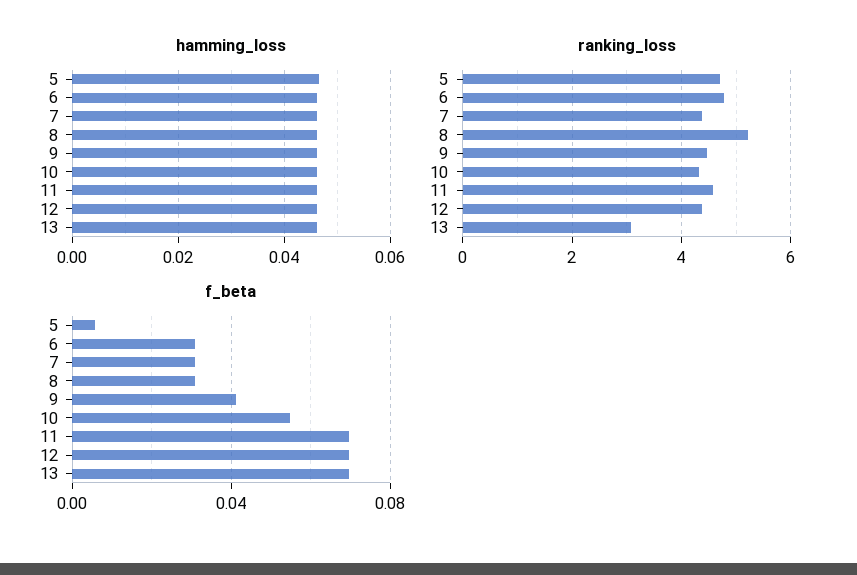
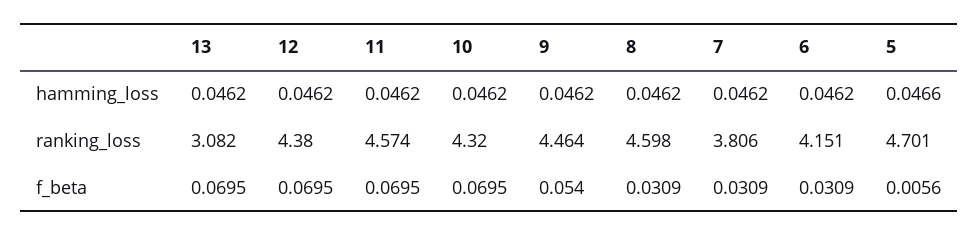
ranking_loss, 6: 4.8 -> 4.151
ranking_loss, 7: 4.4 -> 3.806
ranking_loss, 8: 5.2 -> 4.598
f_beta, 9: 0.04 -> 0.054
f_beta, 10: 0.055 -> 0.0695

